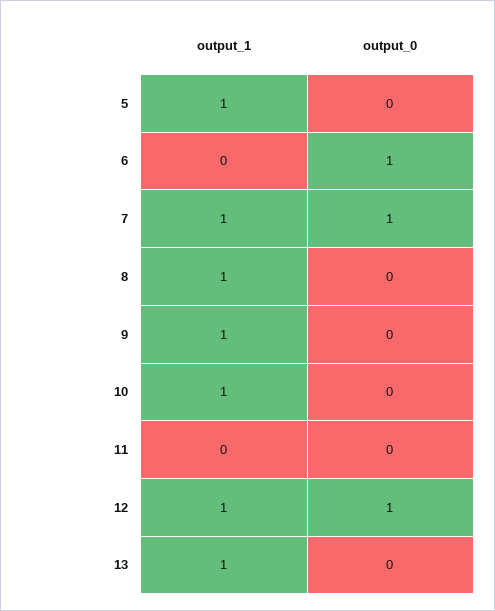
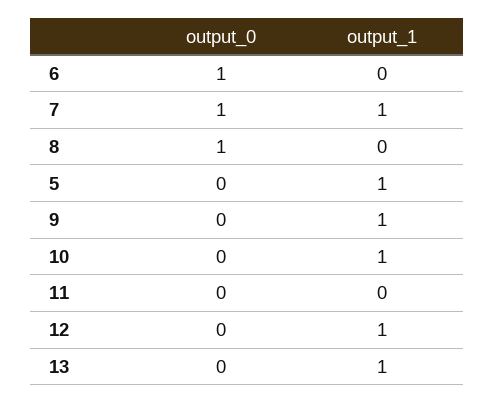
output_1, 8: 1 -> 0
output_0, 8: 0 -> 1
output_0, 12: 1 -> 0

